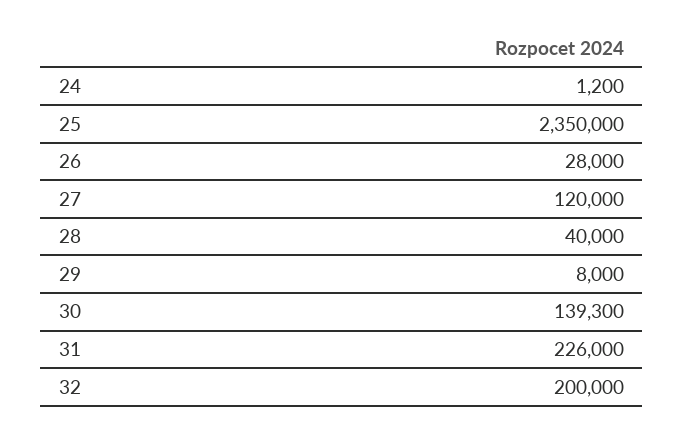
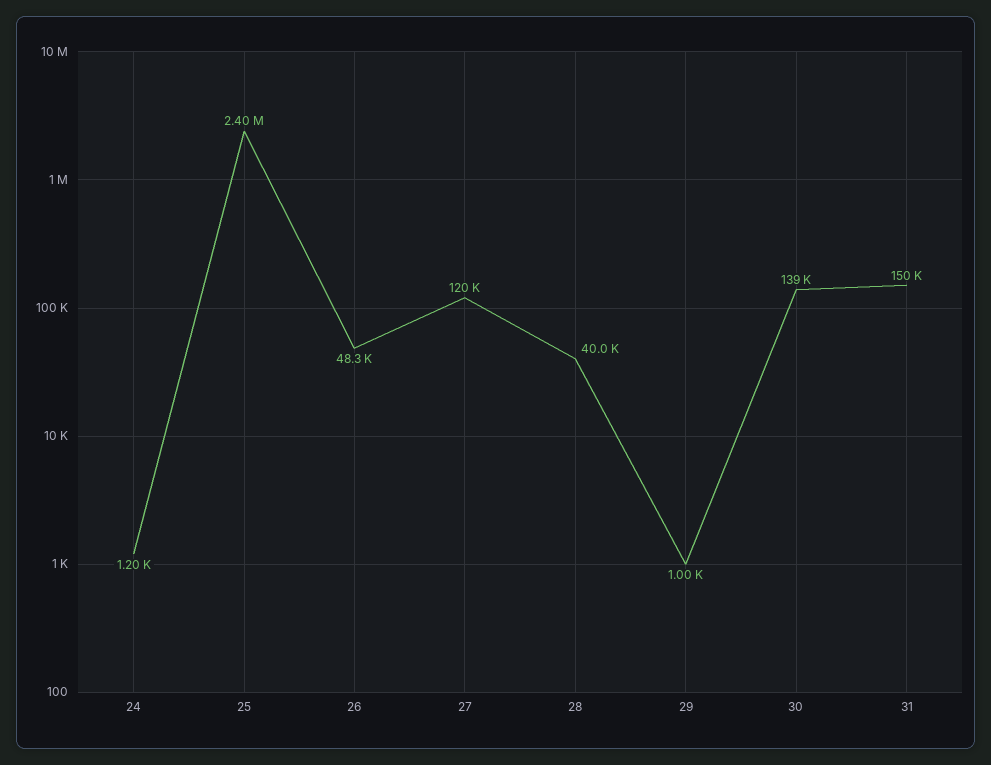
25: 2350000 -> 2400000
26: 28000 -> 48300
29: 8000 -> 1000
31: 226000 -> 150000
32: 200000 -> none

